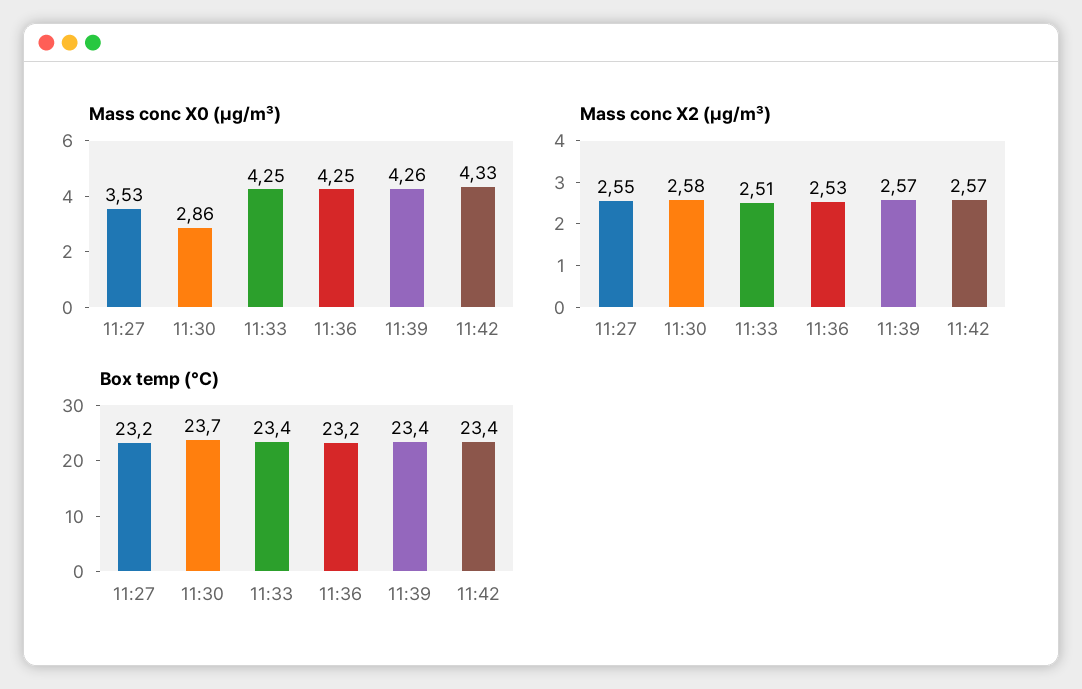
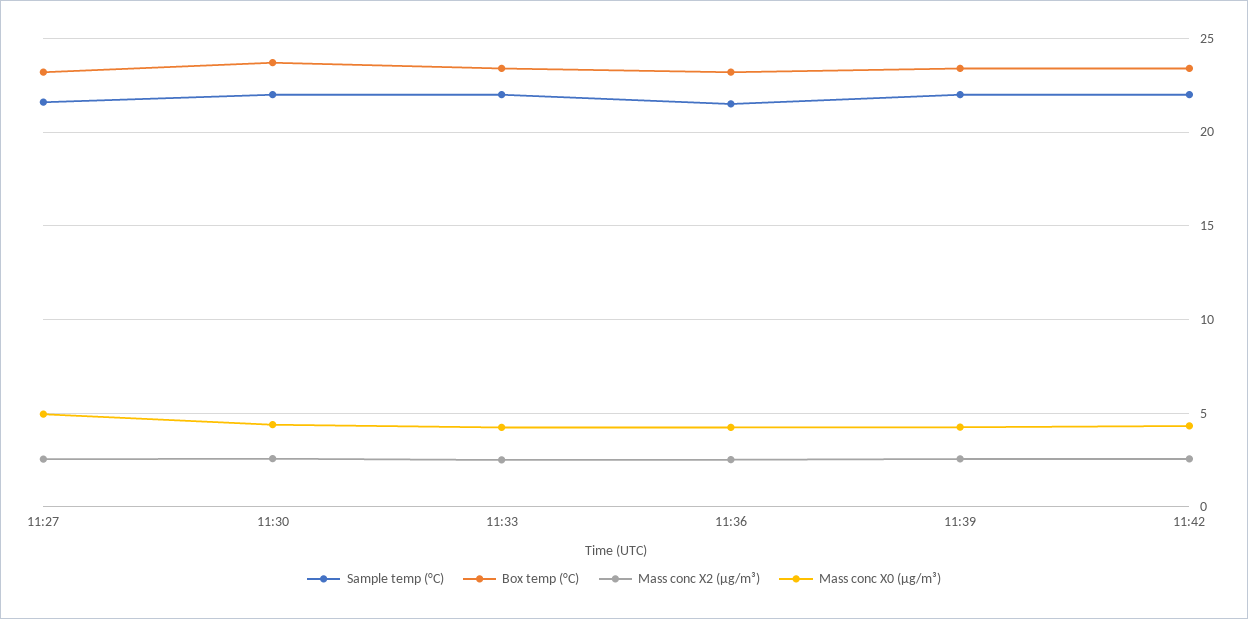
Mass conc X0 (μg/m³), 11:27: 3.53 -> 5
Mass conc X0 (μg/m³), 11:30: 2.86 -> 4.5
Sample temp (°C), 11:27: none -> 21.5
Sample temp (°C), 11:30: none -> 22
Sample temp (°C), 11:33: none -> 22
Sample temp (°C), 11:36: none -> 21.5
Sample temp (°C), 11:39: none -> 22
Sample temp (°C), 11:42: none -> 22

